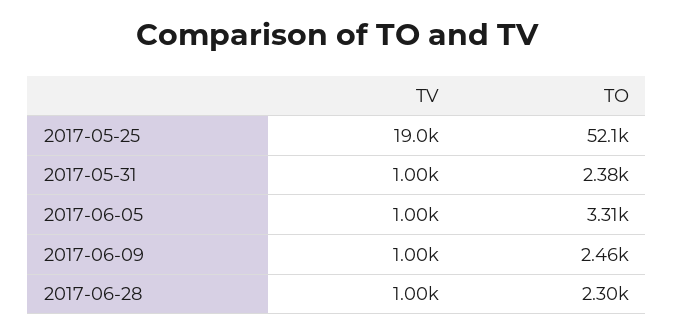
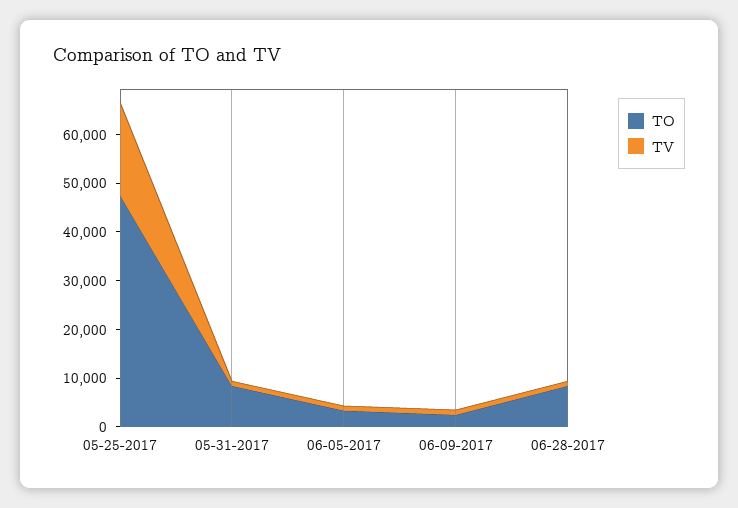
TO, 2017-05-25: 52100 -> 48000
TO, 2017-05-31: 2380 -> 8000
TO, 2017-06-28: 2300 -> 8000

